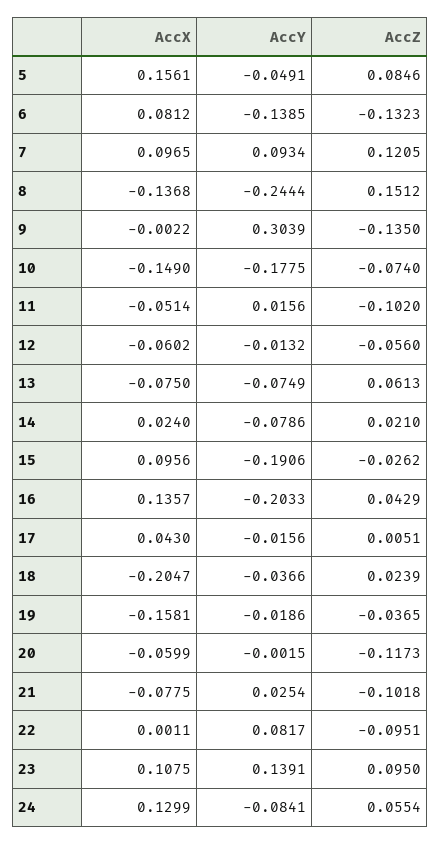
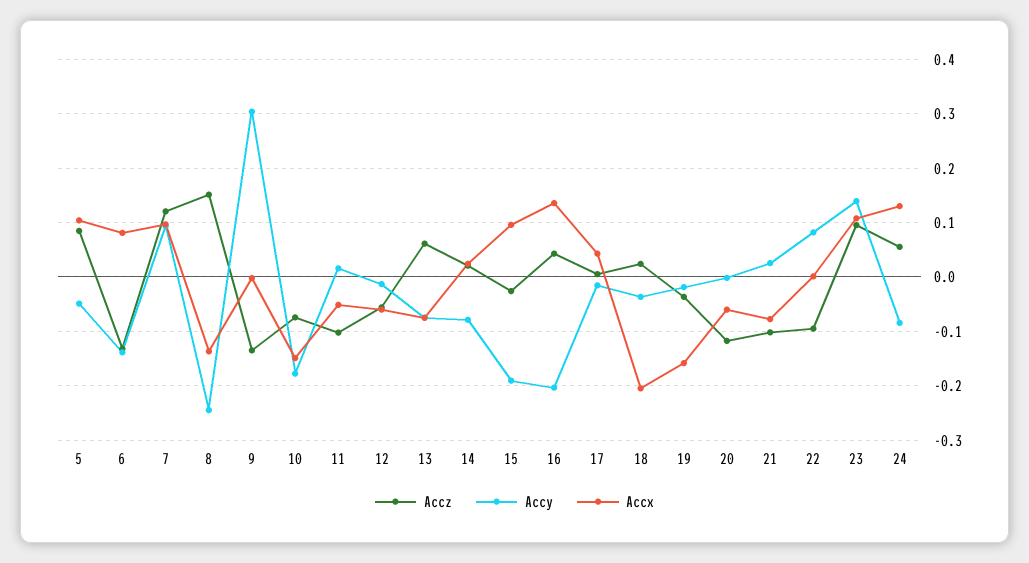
AccX, 5: 0.1561 -> 0.1

